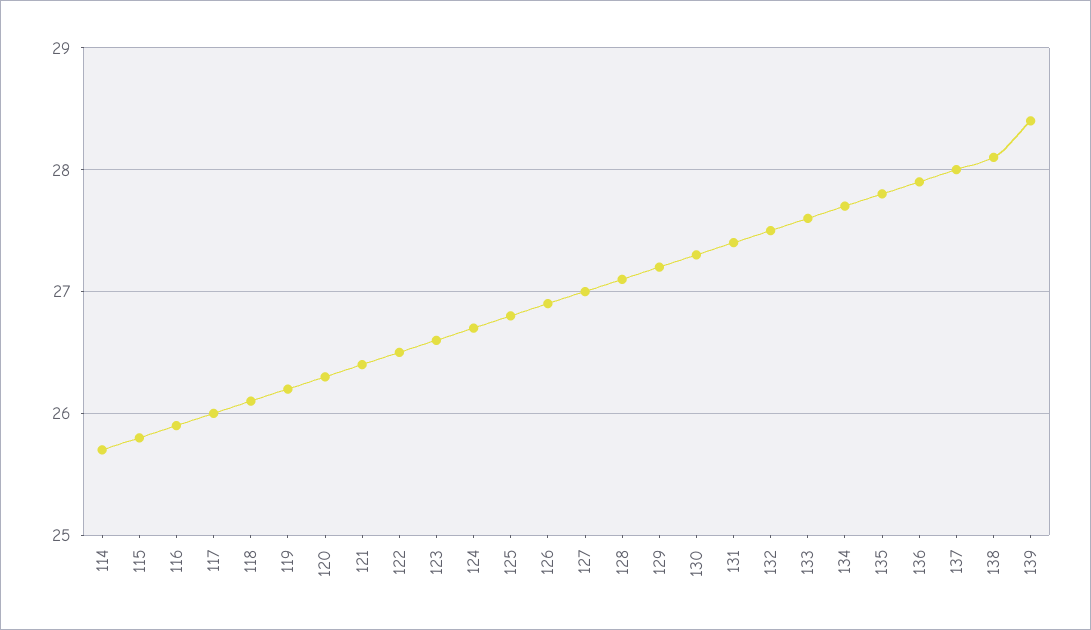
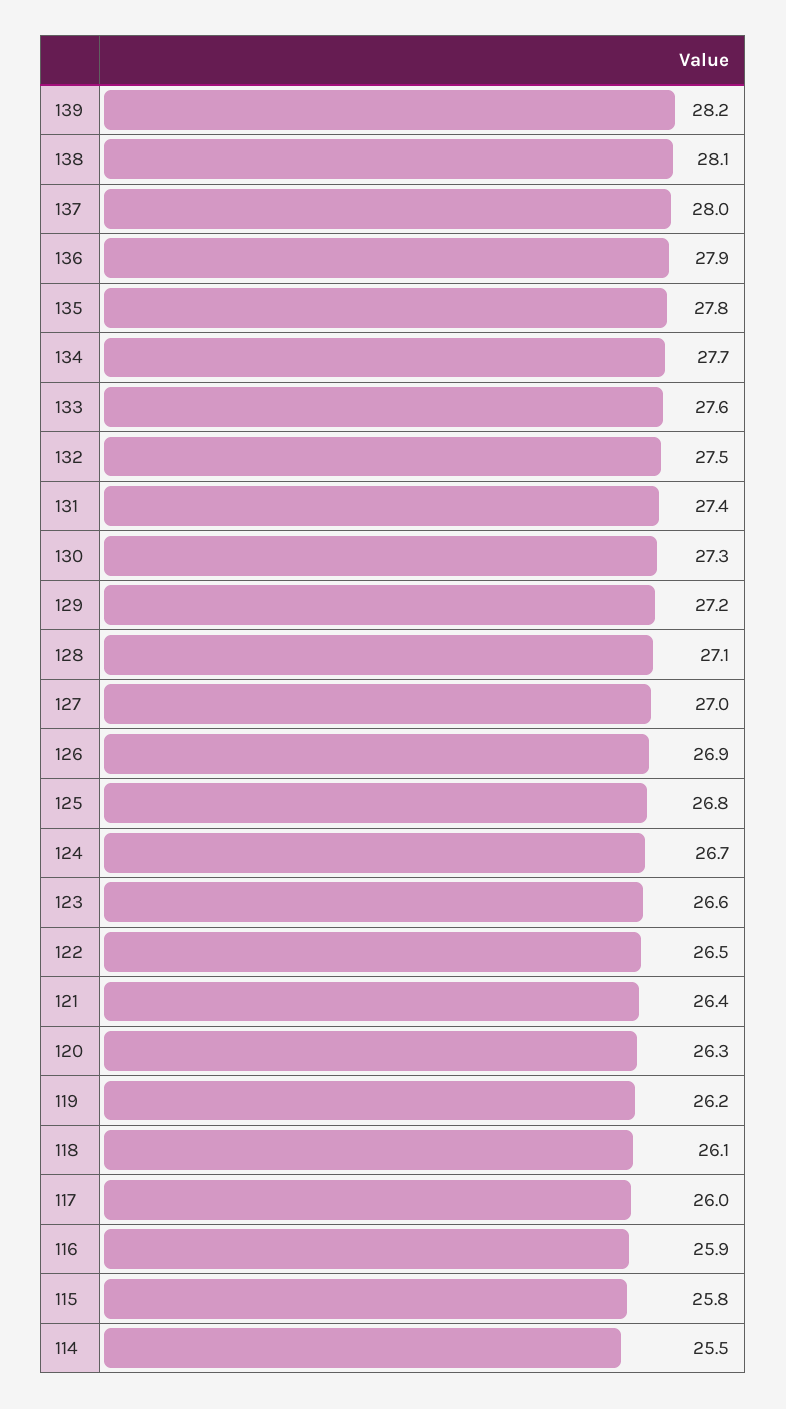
114: 25.7 -> 25.5
139: 28.4 -> 28.2

